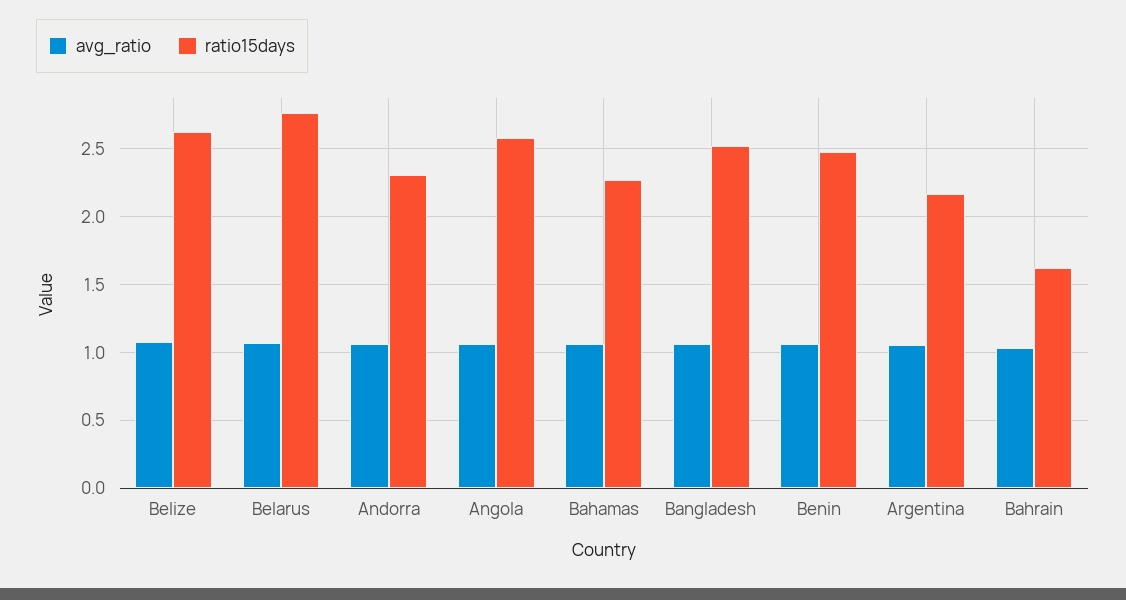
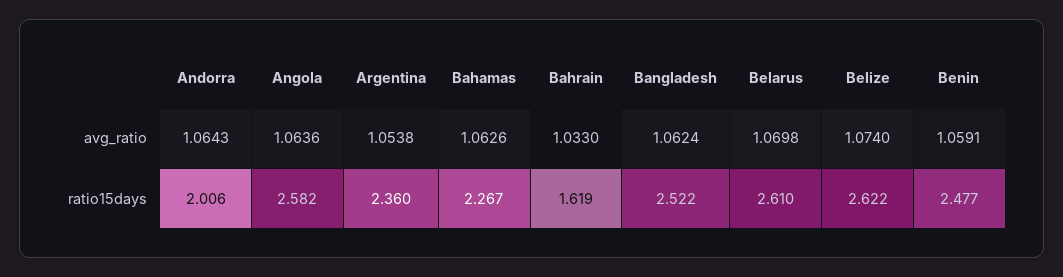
ratio15days, Belarus: 2.75 -> 2.61
ratio15days, Andorra: 2.3 -> 2.006
ratio15days, Argentina: 2.15 -> 2.36

